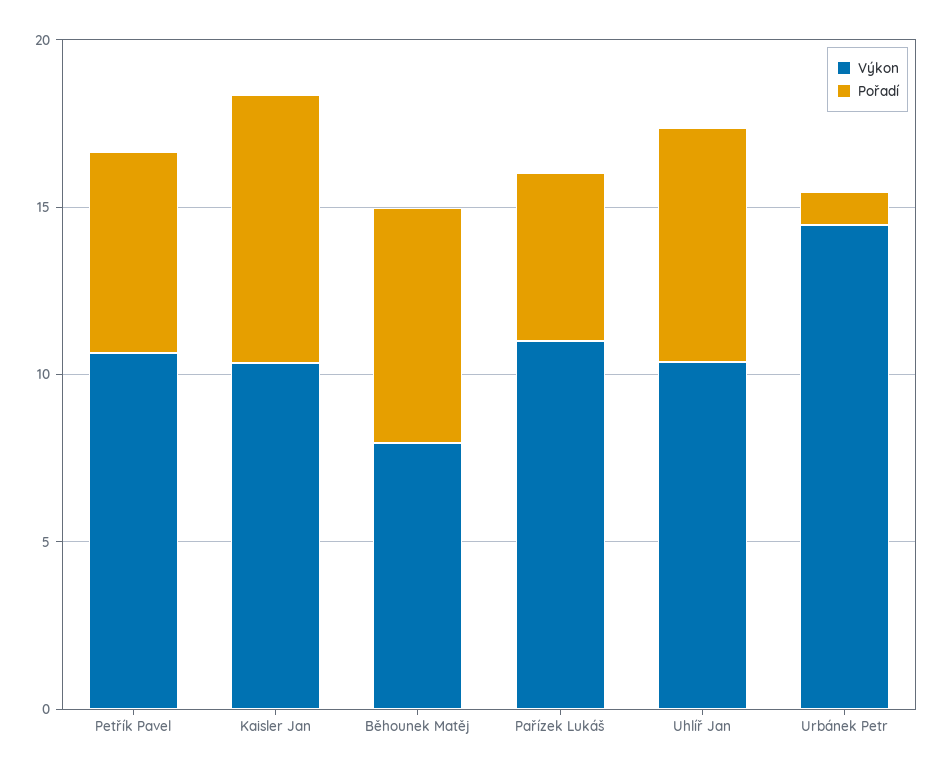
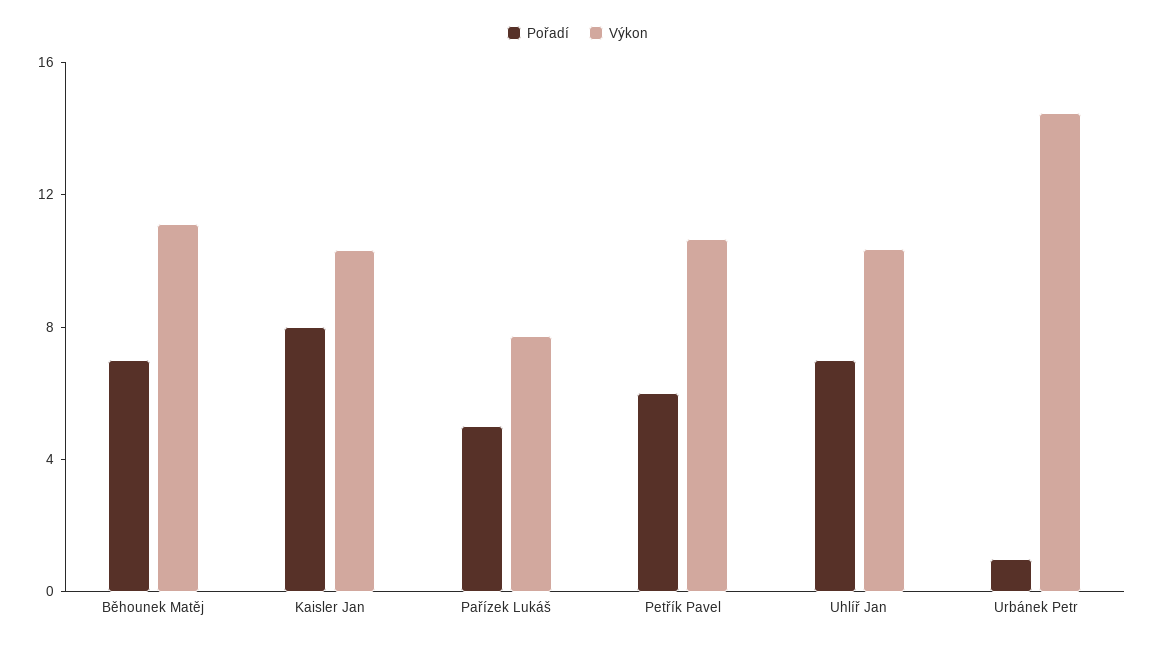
Výkon, Běhounek Matěj: 8 -> 11
Výkon, Pařízek Lukáš: 11 -> 8

